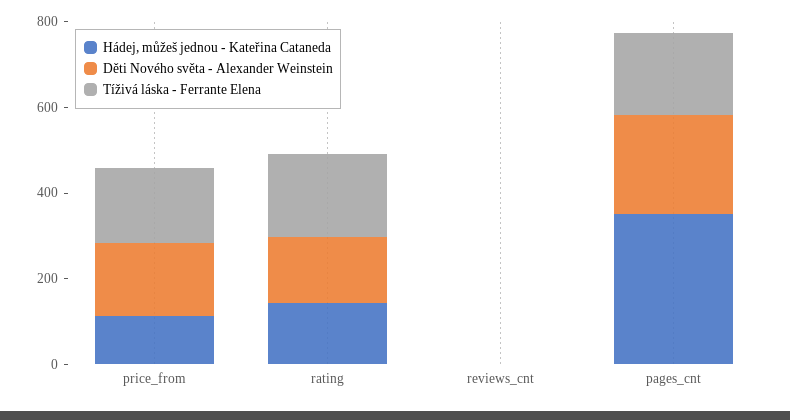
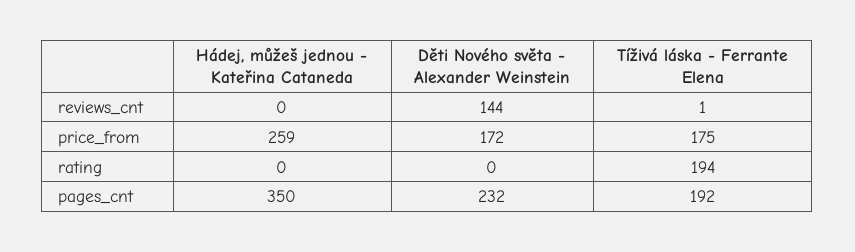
Hádej, můžeš jednou - Kateřina Cataneda, price_from: 100 -> 259
Hádej, můžeš jednou - Kateřina Cataneda, rating: 150 -> 0
Děti Nového světa - Alexander Weinstein, rating: 150 -> 0
Děti Nového světa - Alexander Weinstein, reviews_cnt: 0 -> 144

